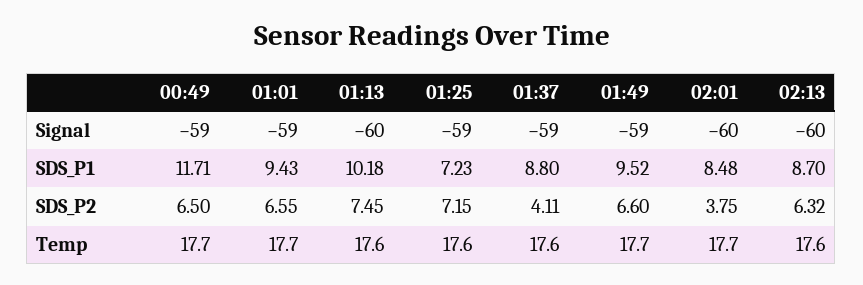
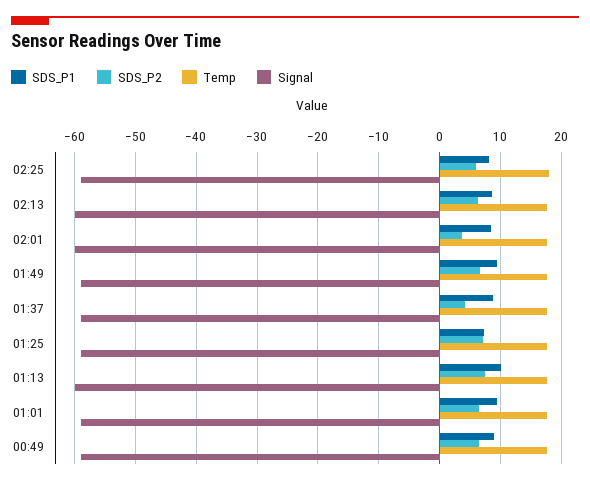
SDS_P1, 00:49: 11.71 -> 9
SDS_P1, 02:25: none -> 8
SDS_P2, 02:25: none -> 6
Temp, 02:25: none -> 18
Signal, 02:25: none -> -59

